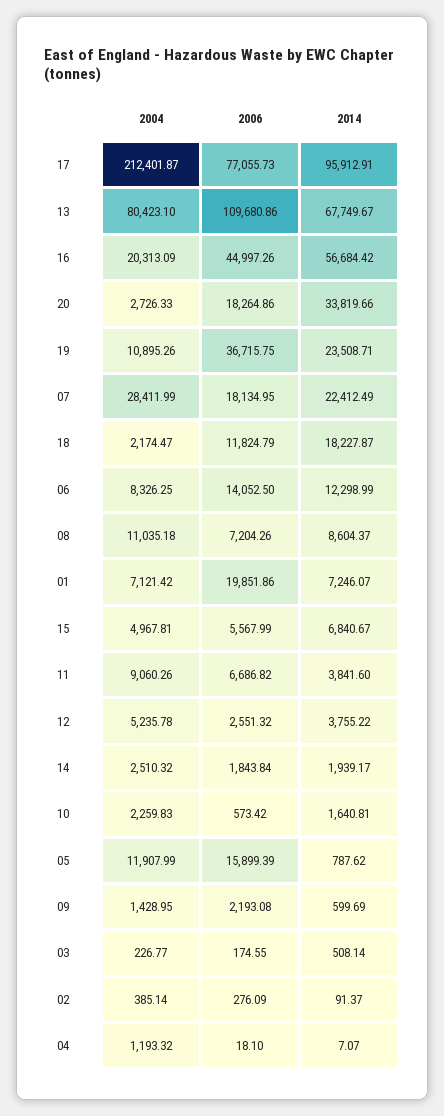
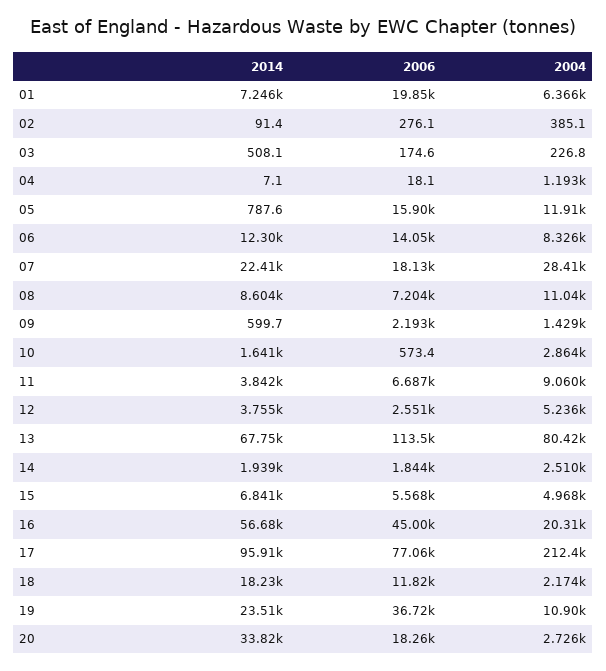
2006, 13: 109680.86 -> 113500
2004, 01: 7121.42 -> 6366
2004, 10: 2259.83 -> 2864

